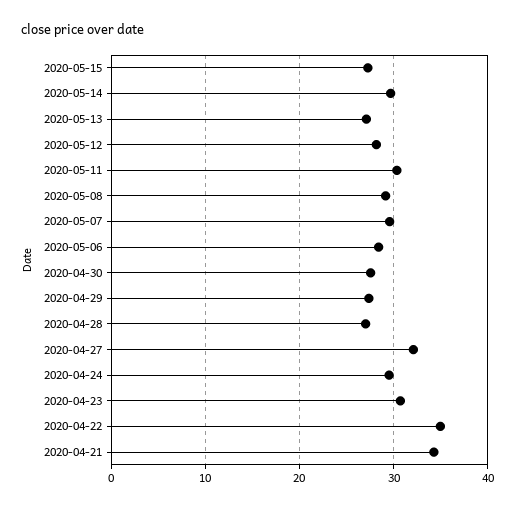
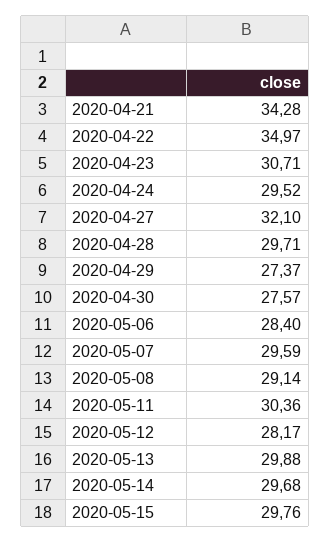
2020-05-15: 27 -> 29.76
2020-05-13: 27 -> 29.88
2020-04-28: 27 -> 29.71

